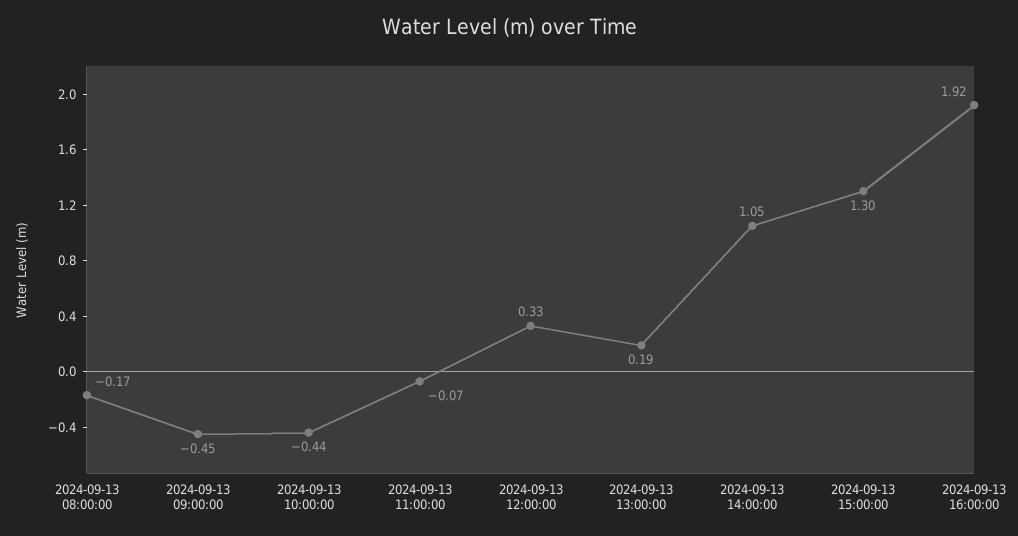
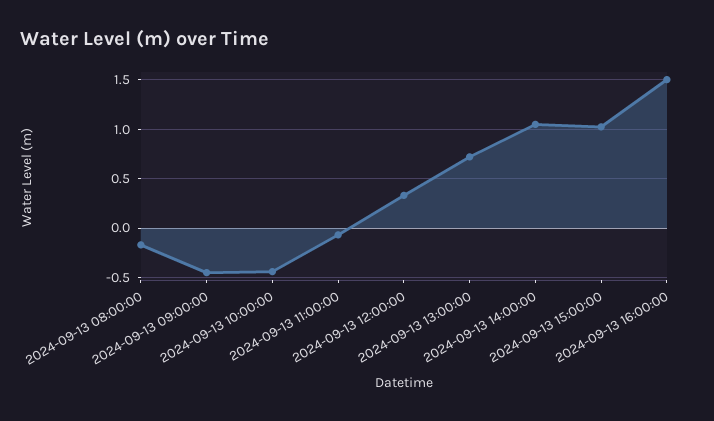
2024-09-13 13:00:00: 0.19 -> 0.7
2024-09-13 15:00:00: 1.3 -> 1
2024-09-13 16:00:00: 1.92 -> 1.5

